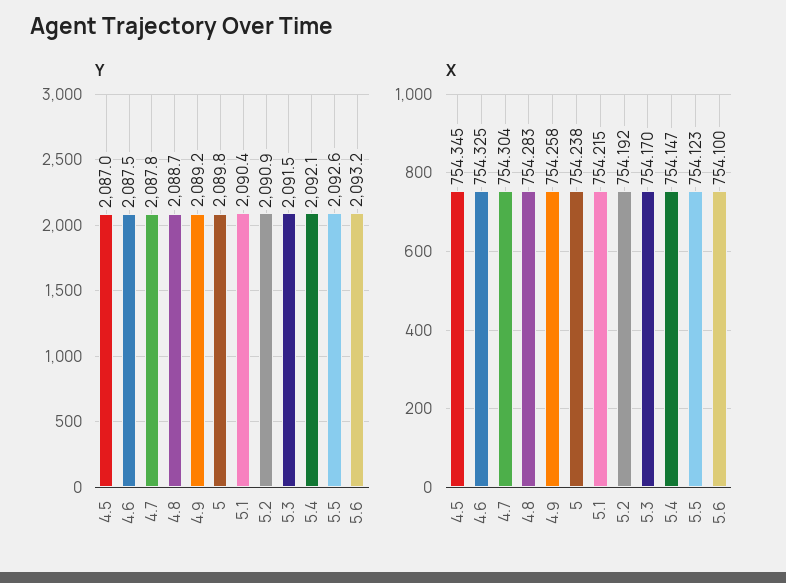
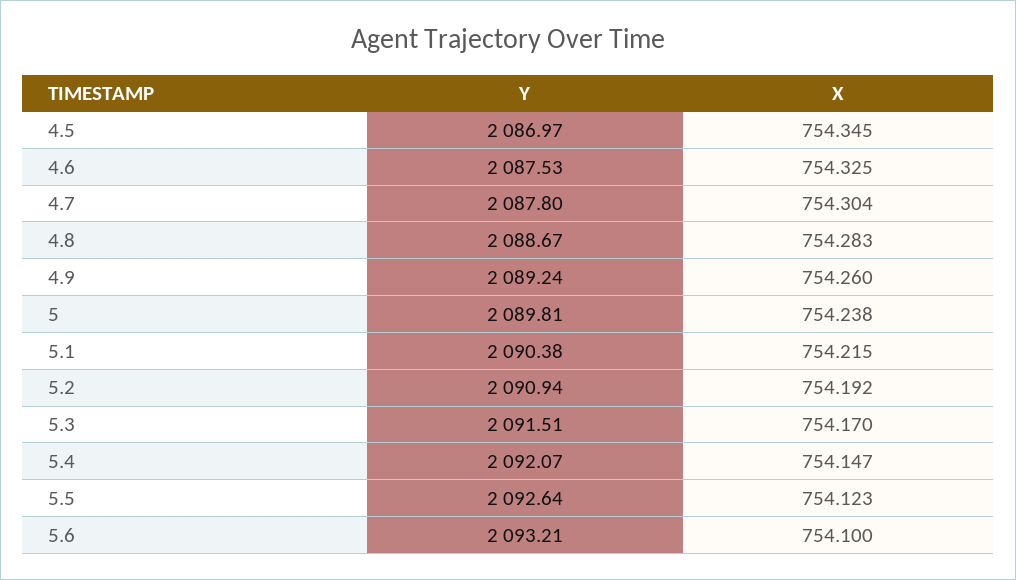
X, 4.9: 754.258 -> 754.26

